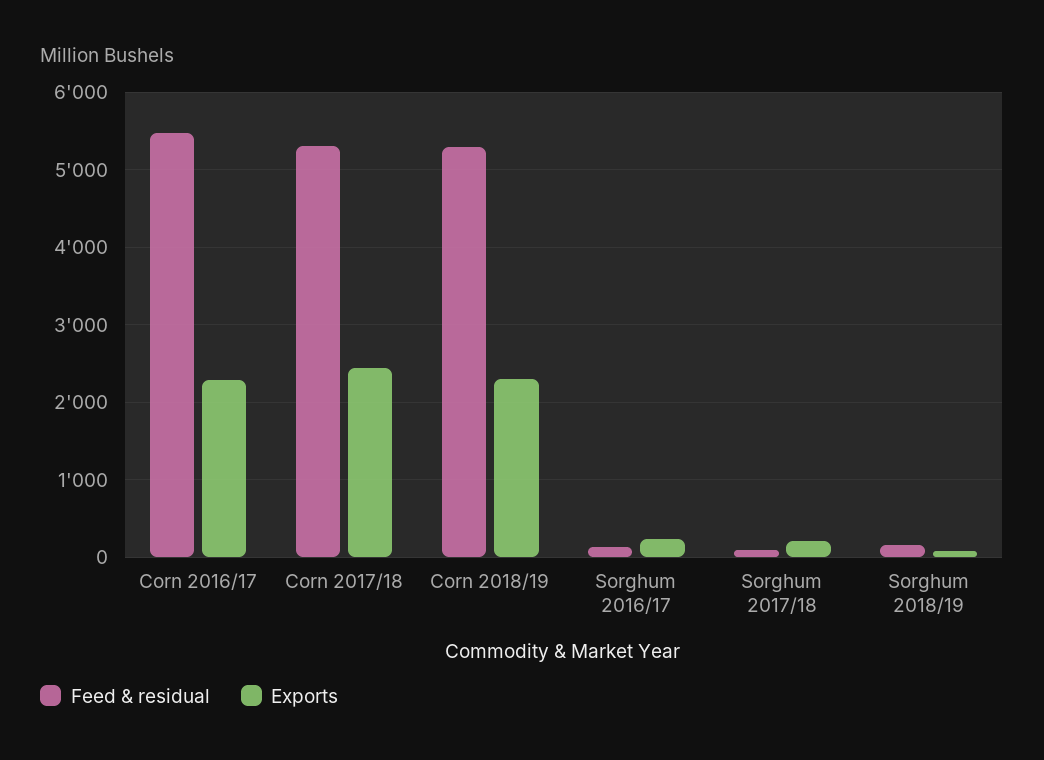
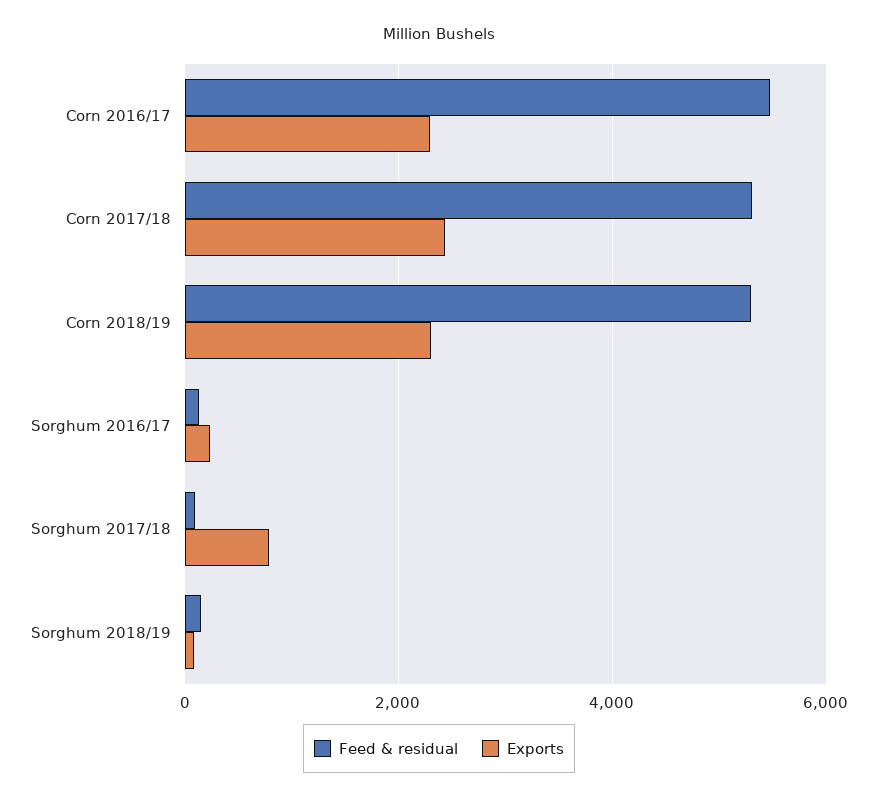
Exports, Sorghum 2017/18: 200 -> 800

